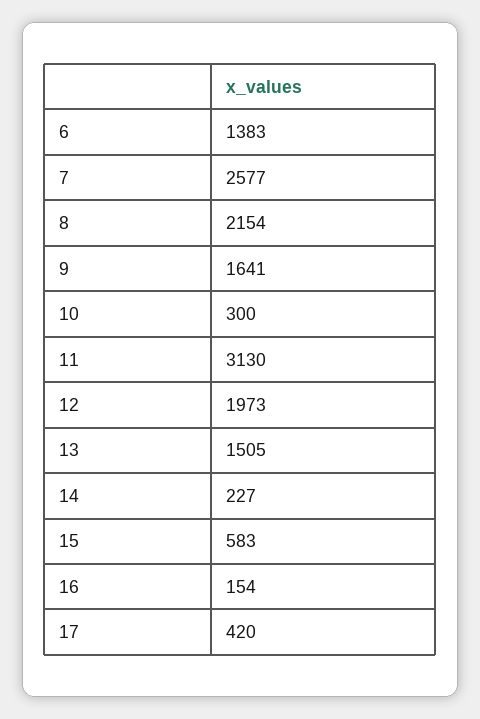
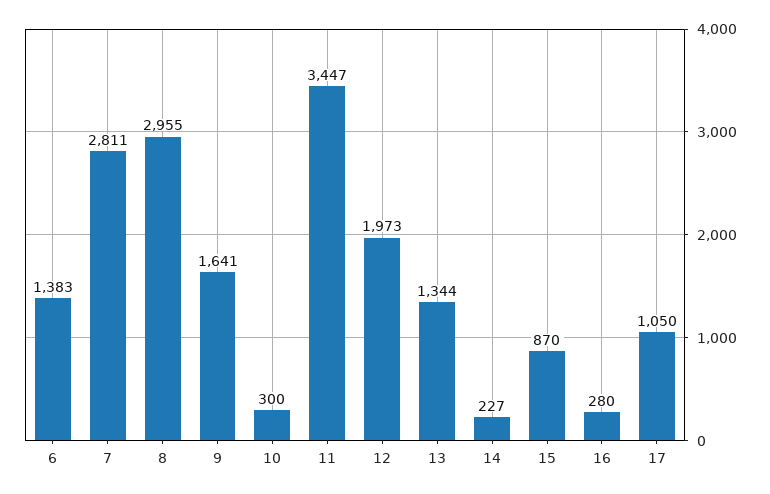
7: 2577 -> 2811
8: 2154 -> 2955
11: 3130 -> 3447
13: 1505 -> 1344
15: 583 -> 870
16: 154 -> 280
17: 420 -> 1050

